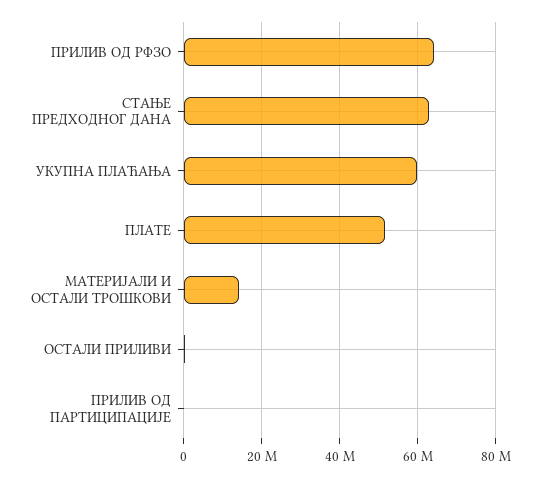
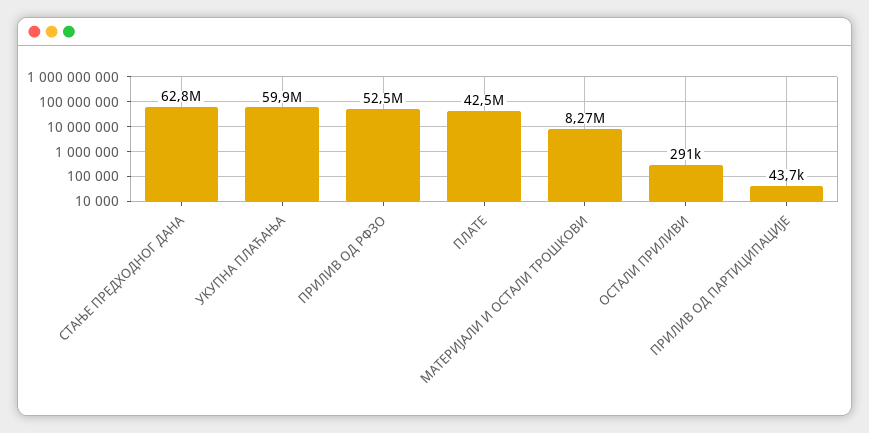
ПРИЛИВ ОД РФЗО: 64000000 -> 52500000
ПЛАТЕ: 52000000 -> 42500000
МАТЕРИЈАЛИ И ОСТАЛИ ТРОШКОВИ: 14000000 -> 8270000

